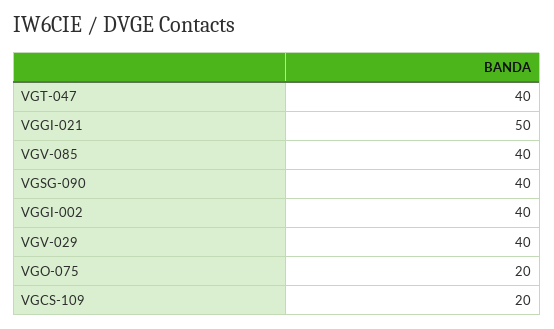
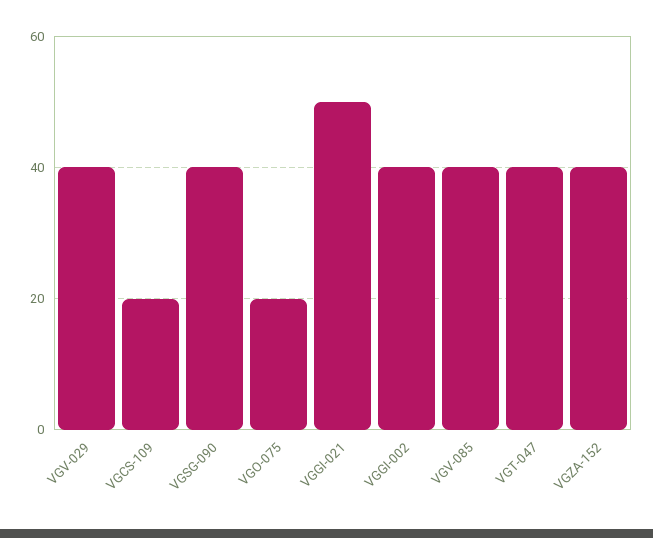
VGZA-152: none -> 40

